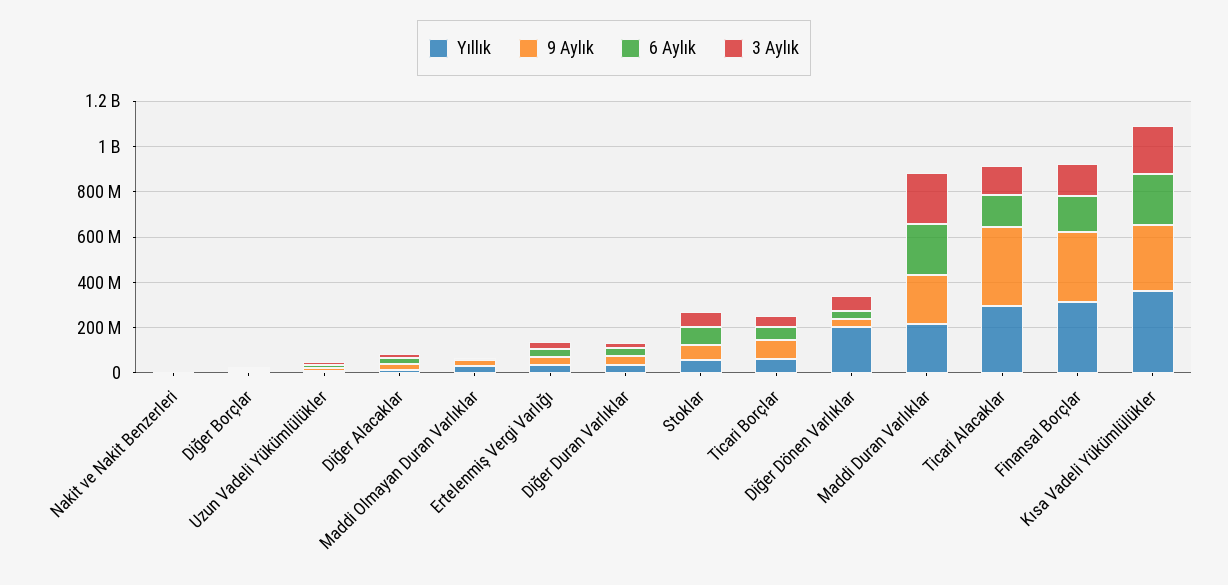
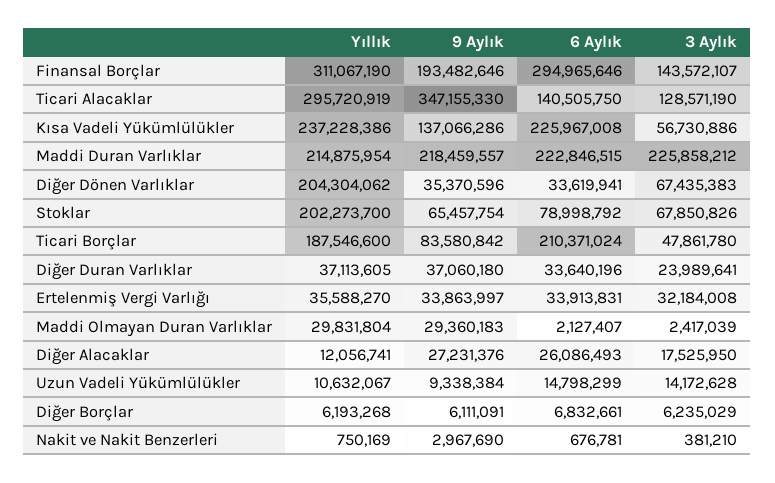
Yıllık, Stoklar: 50000000 -> 202273700
Yıllık, Ticari Borçlar: 50000000 -> 187546600
6 Aylık, Ticari Borçlar: 50000000 -> 210371024
9 Aylık, Finansal Borçlar: 300000000 -> 193482646
6 Aylık, Finansal Borçlar: 150000000 -> 294965646
Yıllık, Kısa Vadeli Yükümlülükler: 350000000 -> 237228386
9 Aylık, Kısa Vadeli Yükümlülükler: 300000000 -> 137066286
3 Aylık, Kısa Vadeli Yükümlülükler: 200000000 -> 56730886

